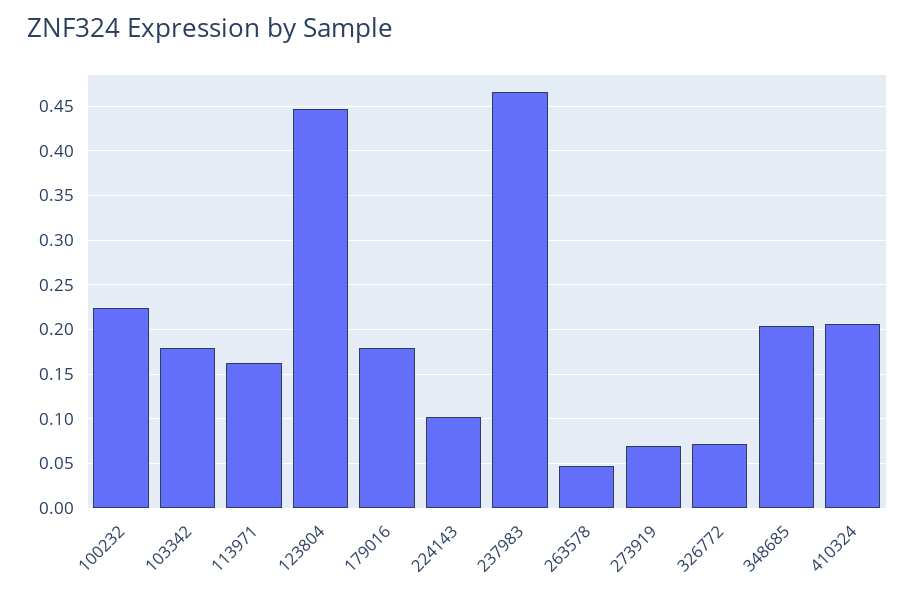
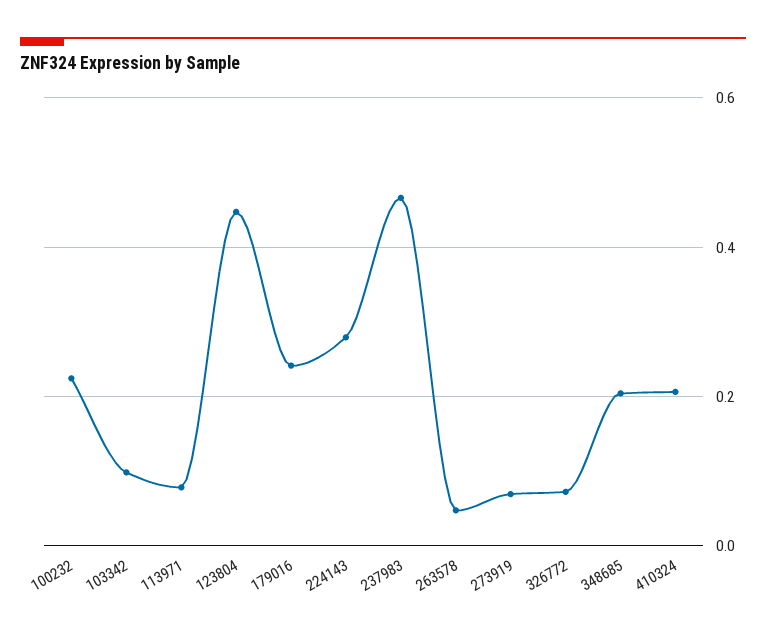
103342: 0.18 -> 0.1
113971: 0.16 -> 0.08
179016: 0.18 -> 0.24
224143: 0.1 -> 0.28

